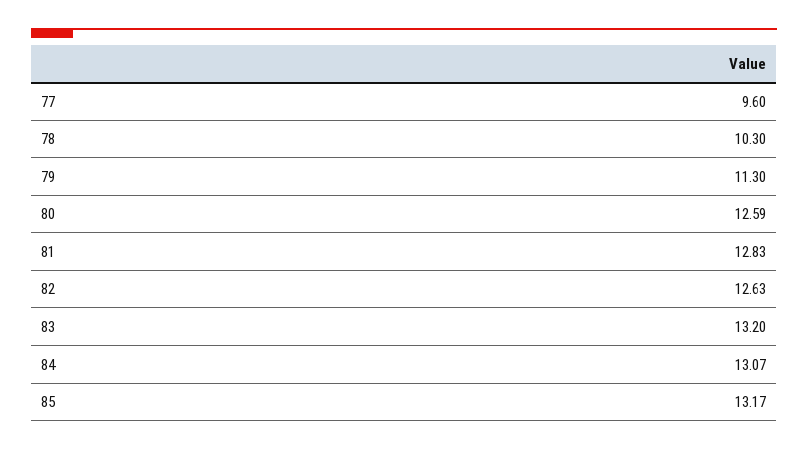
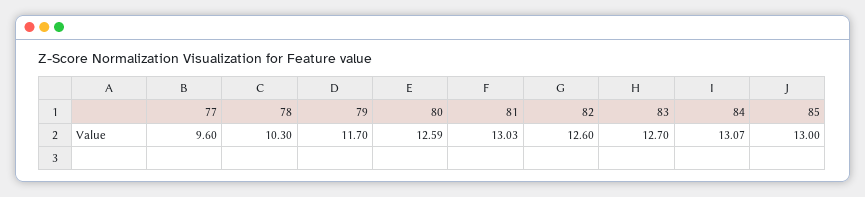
79: 11.3 -> 11.7
81: 12.83 -> 13.03
82: 12.63 -> 12.6
83: 13.2 -> 12.7
85: 13.17 -> 13

